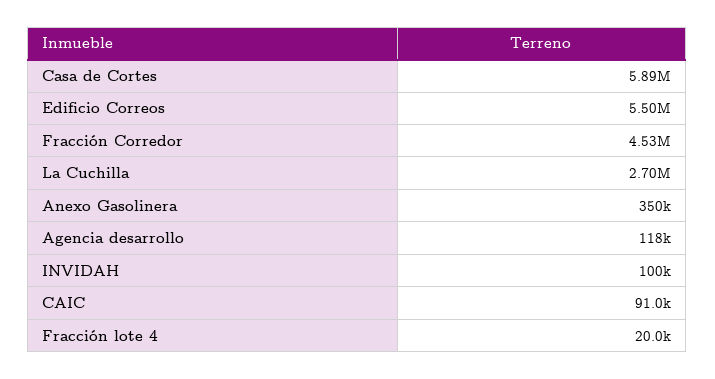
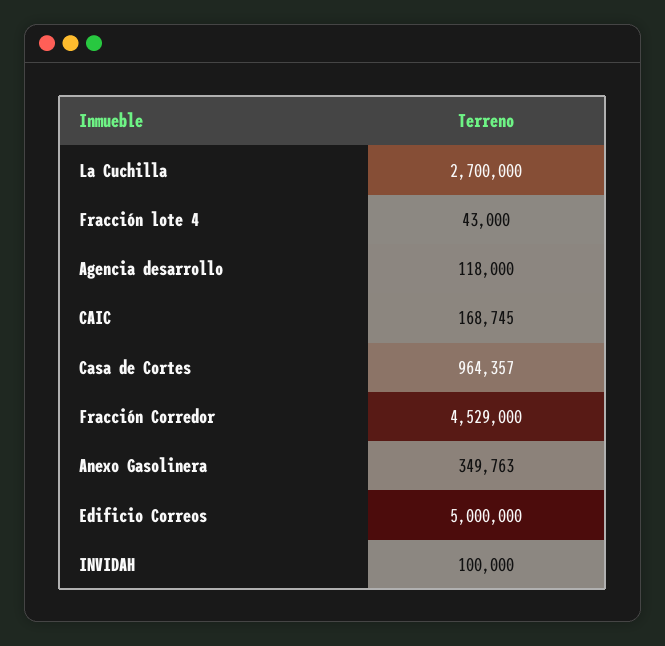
Casa de Cortes: 5890000 -> 964357
Edificio Correos: 5500000 -> 5000000
CAIC: 91000 -> 168745
Fracción lote 4: 20000 -> 43000

